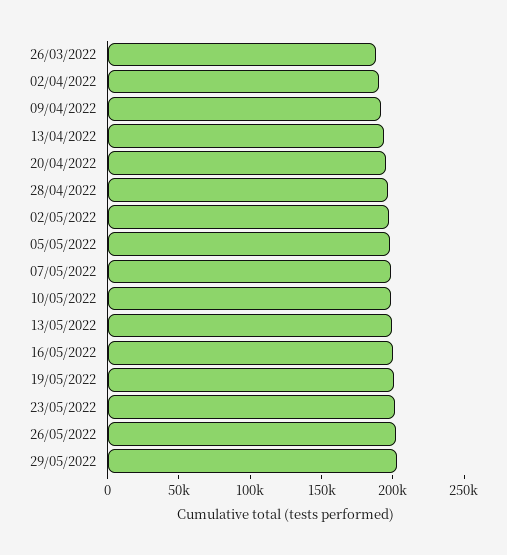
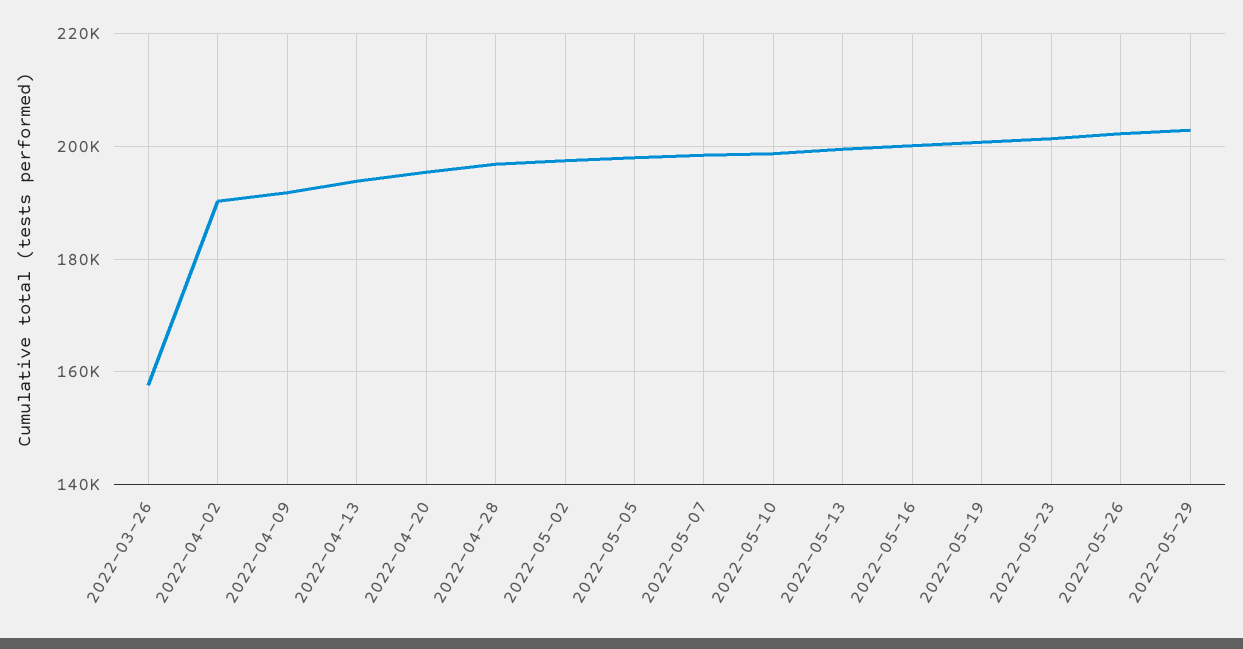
26/03/2022: 190000 -> 158000

